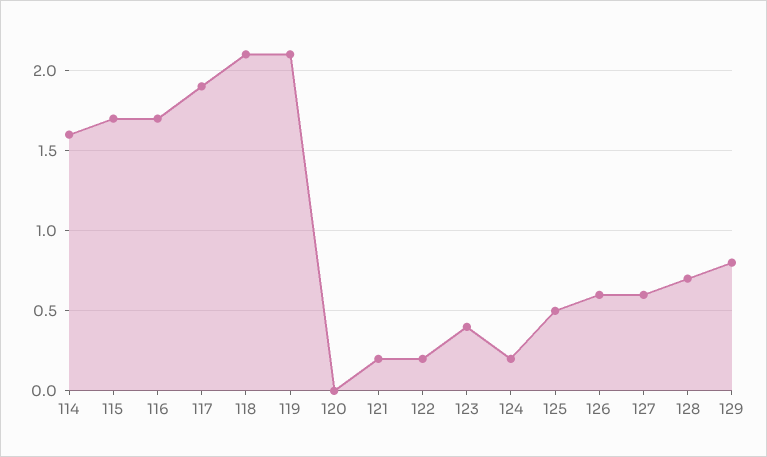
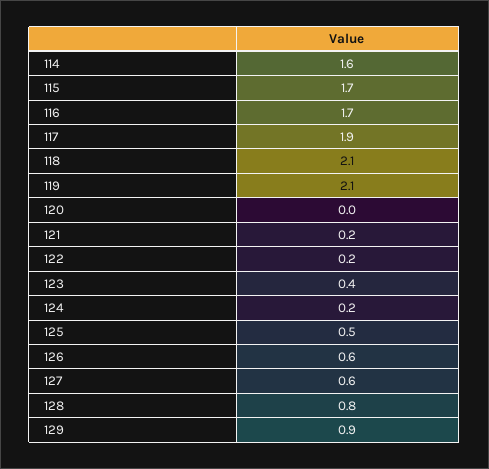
128: 0.7 -> 0.8
129: 0.8 -> 0.9

